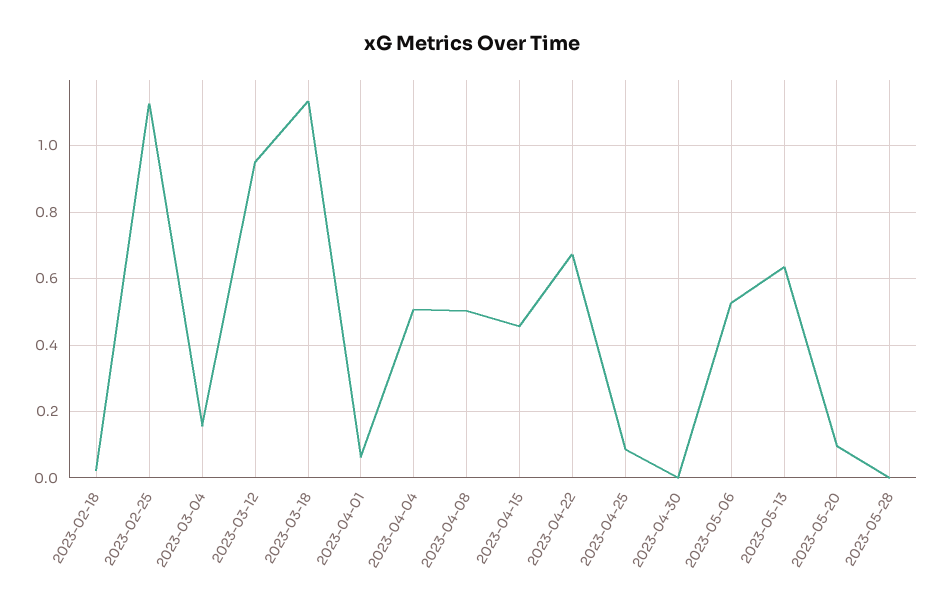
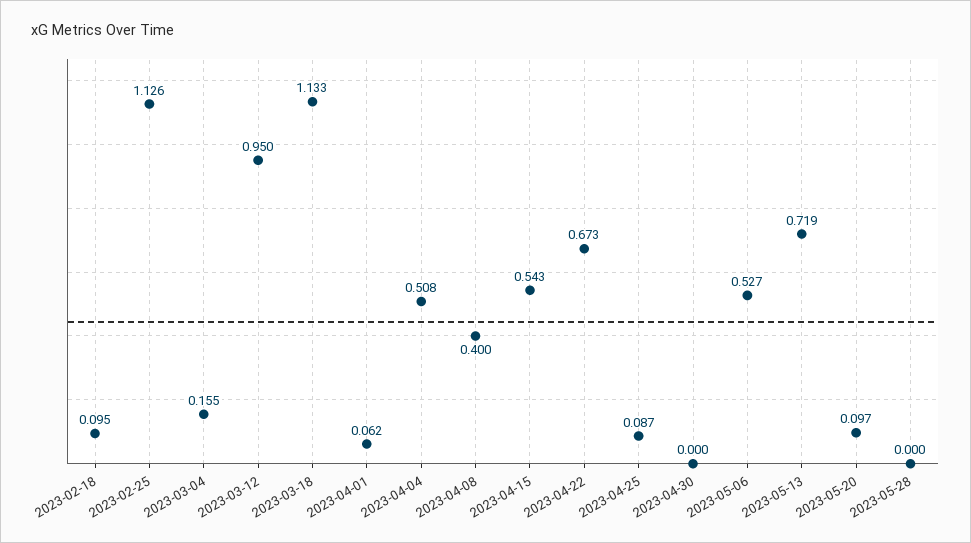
2023-02-18: 0.02 -> 0.095
2023-04-08: 0.5 -> 0.4
2023-04-15: 0.46 -> 0.543
2023-05-13: 0.64 -> 0.719

